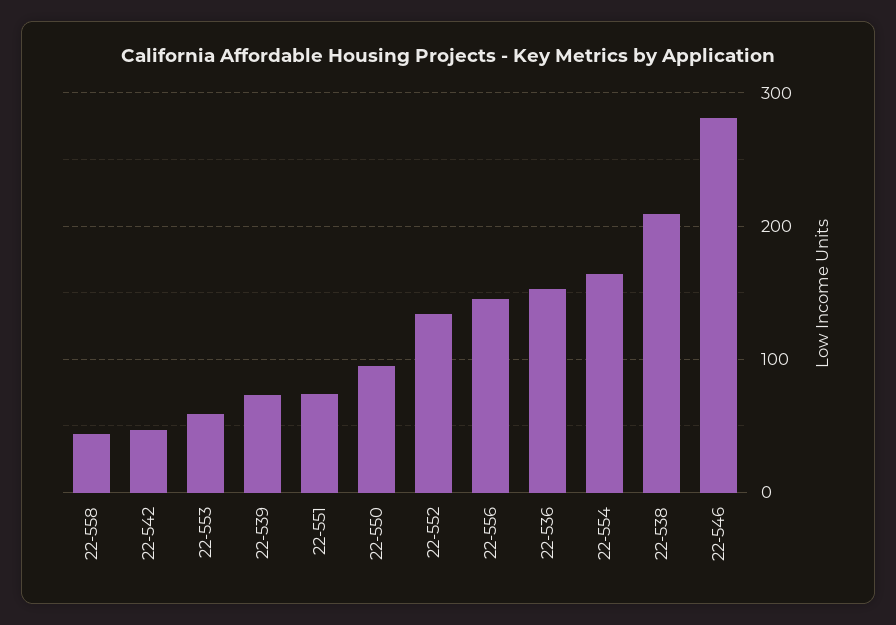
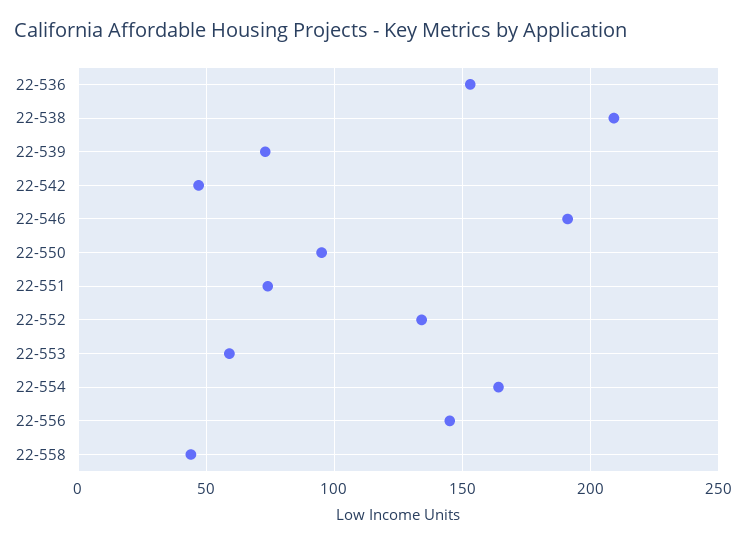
22-546: 280 -> 190

